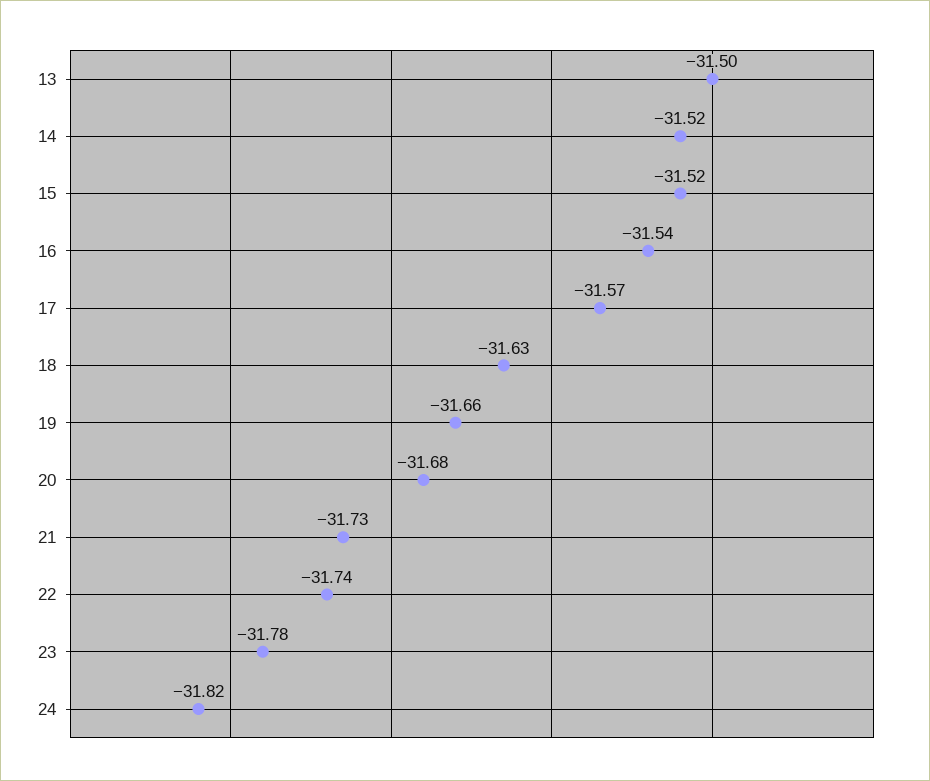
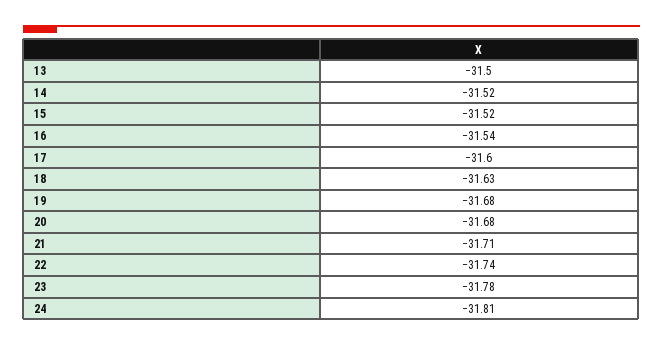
17: -31.57 -> -31.6
19: -31.66 -> -31.68
21: -31.73 -> -31.71
24: -31.82 -> -31.81

